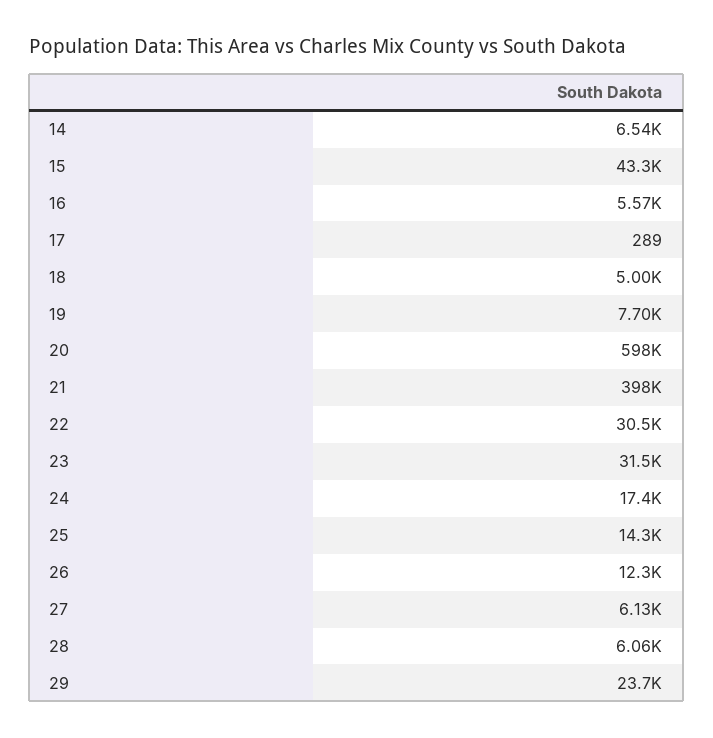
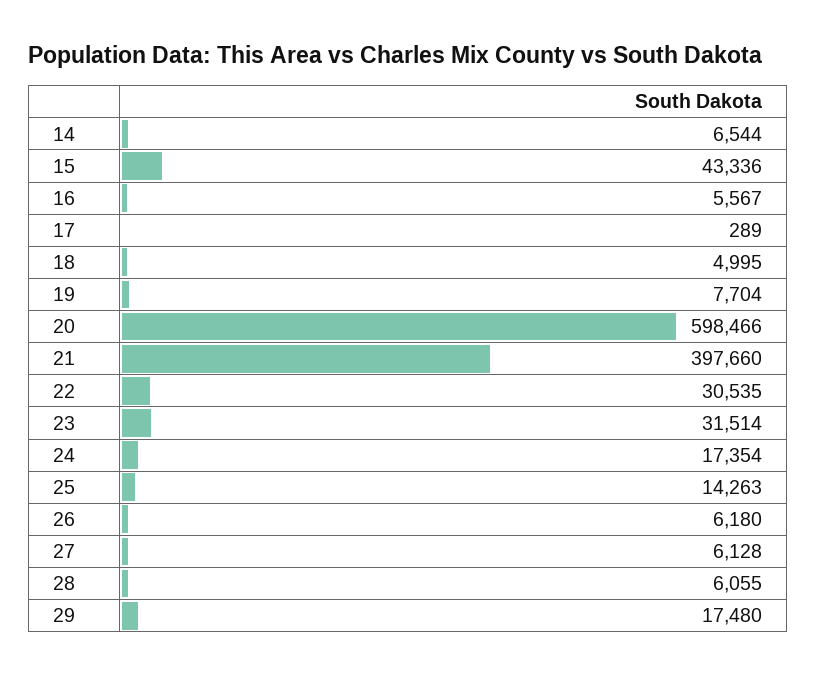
26: 12300 -> 6180
29: 23700 -> 17480

